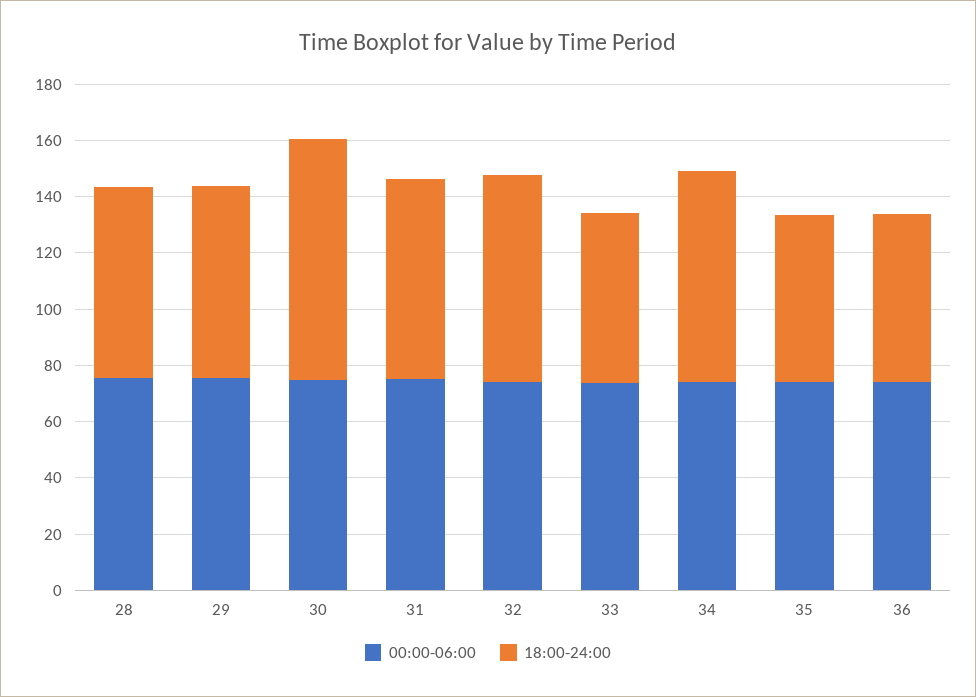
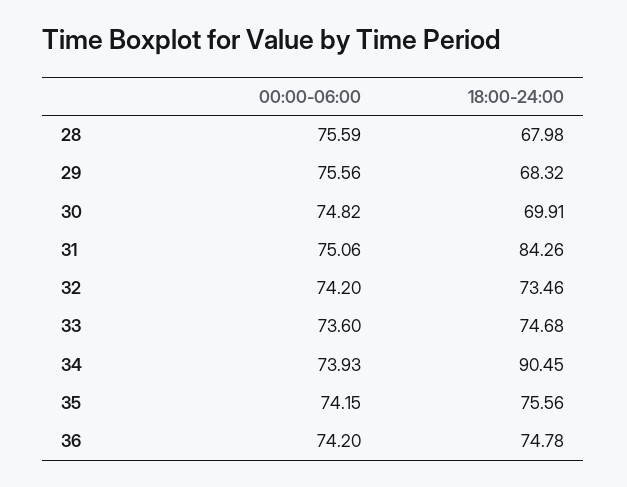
18:00-24:00, 30: 85 -> 69.91
18:00-24:00, 31: 70 -> 84.26
18:00-24:00, 33: 60 -> 74.68
18:00-24:00, 34: 75 -> 90.45
18:00-24:00, 35: 60 -> 75.56
18:00-24:00, 36: 60 -> 74.78

